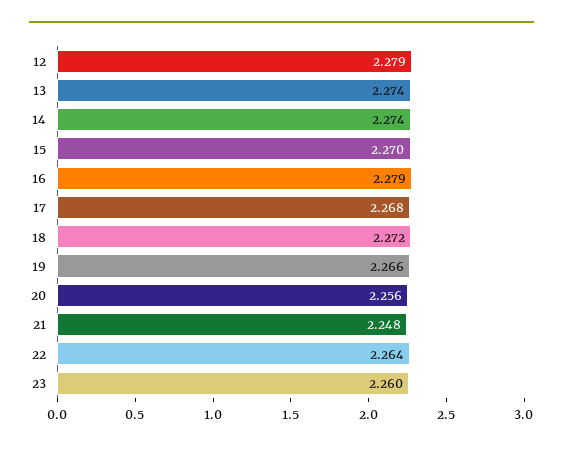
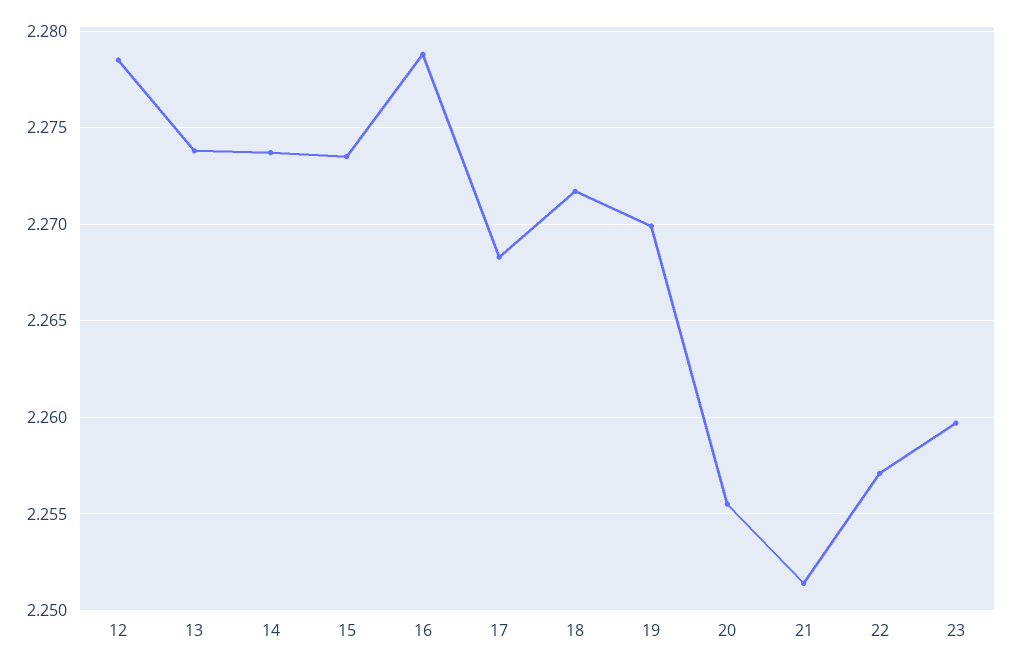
15: 2.27 -> 2.2735
19: 2.266 -> 2.27
21: 2.248 -> 2.2515
22: 2.264 -> 2.257

